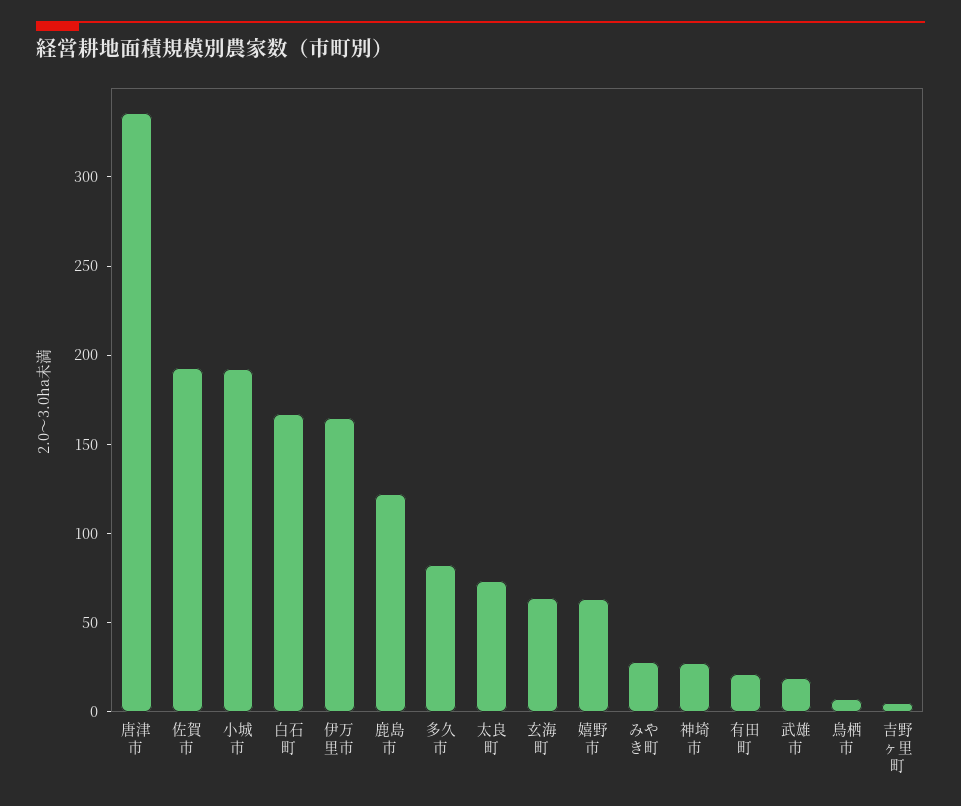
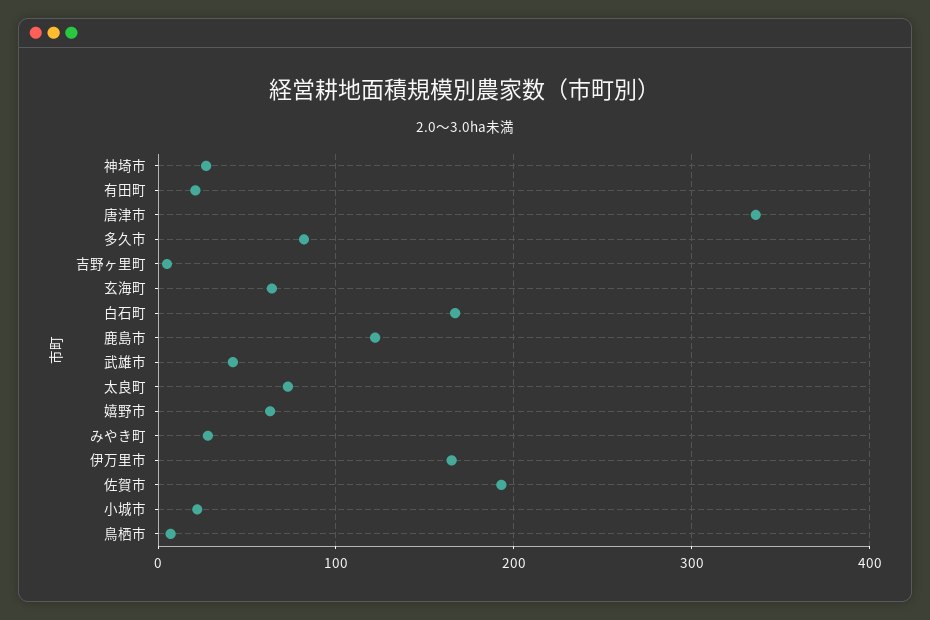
小城市: 190 -> 20
武雄市: 20 -> 40

